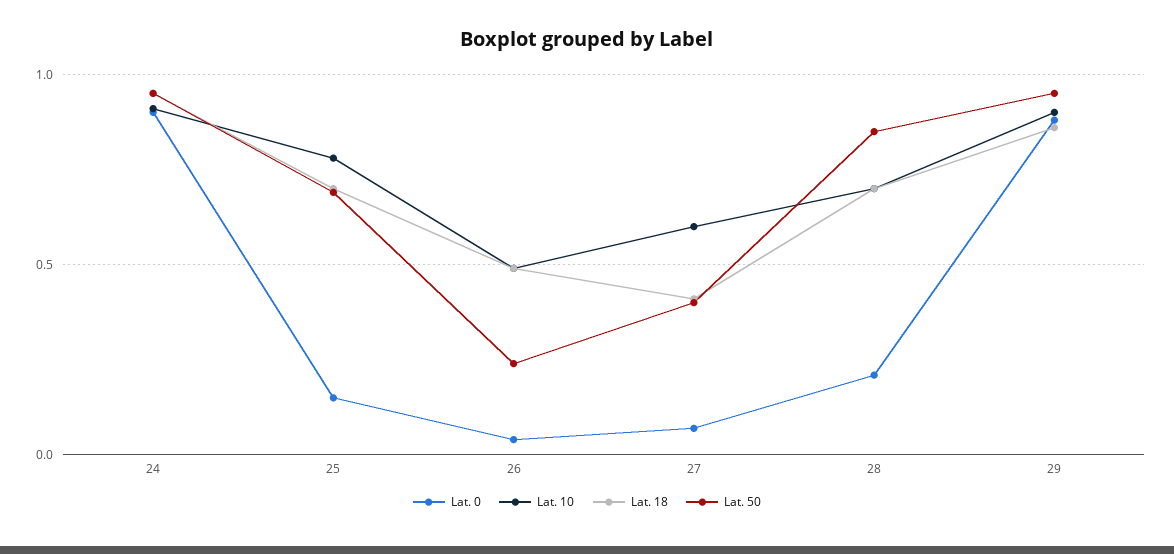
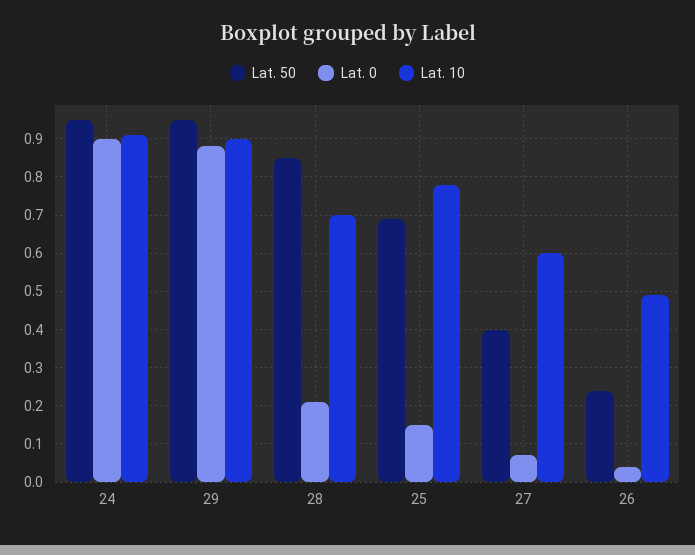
Lat. 18, 24: 0.95 -> none
Lat. 18, 25: 0.7 -> none
Lat. 18, 26: 0.5 -> none
Lat. 18, 27: 0.4 -> none
Lat. 18, 28: 0.7 -> none
Lat. 18, 29: 0.85 -> none

